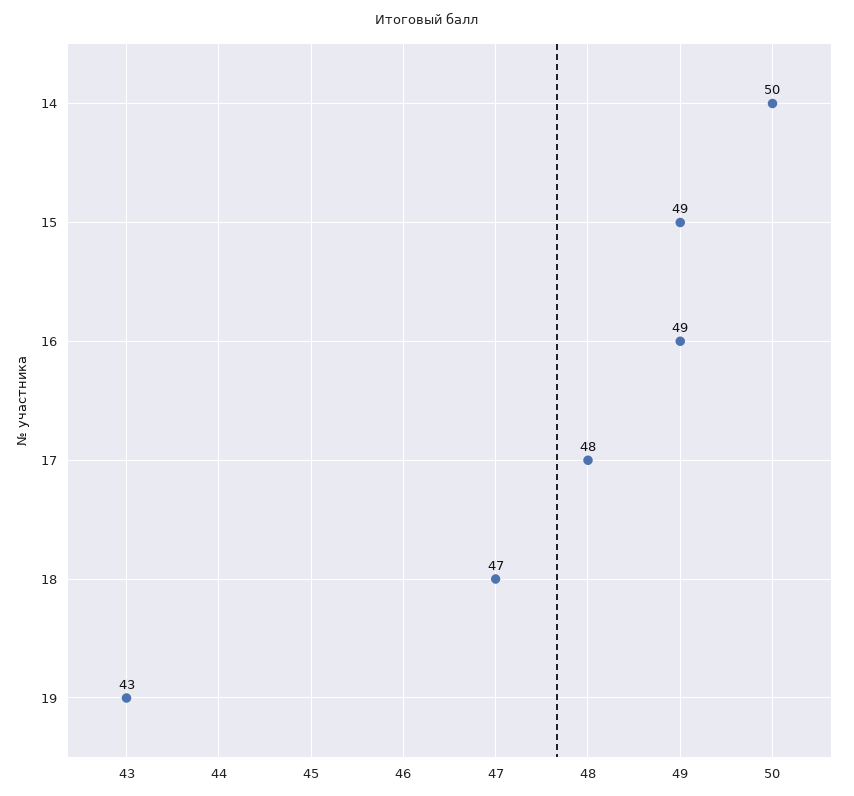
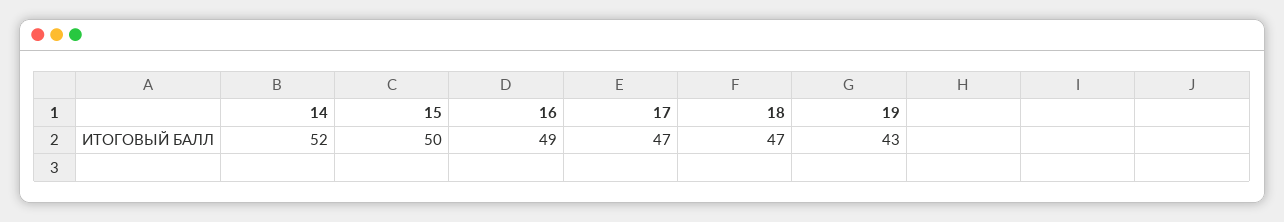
14: 50 -> 52
15: 49 -> 50
17: 48 -> 47

